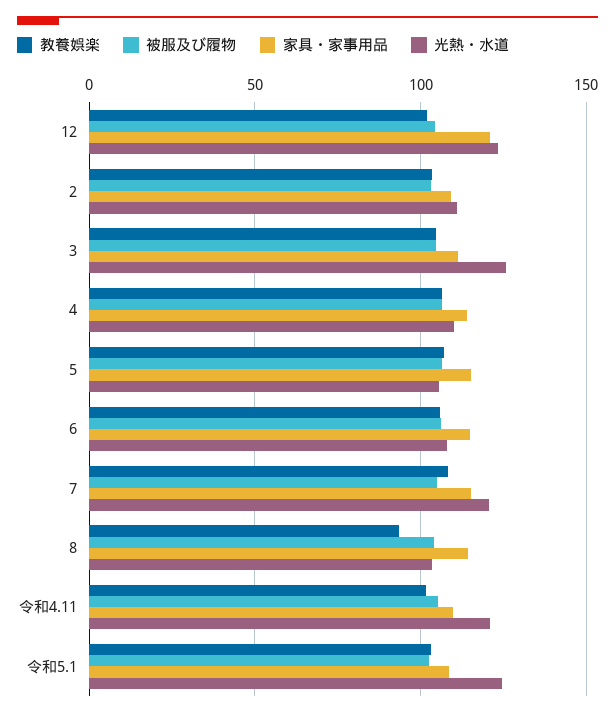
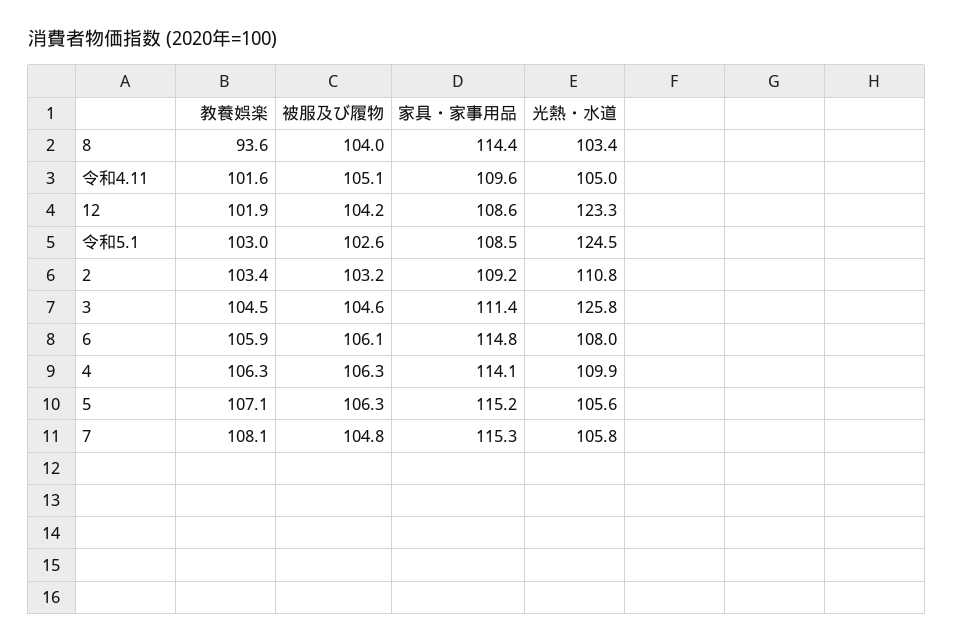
家具・家事用品, 12: 120 -> 108.6
光熱・水道, 7: 120 -> 105.8
光熱・水道, 令和4.11: 120 -> 105

